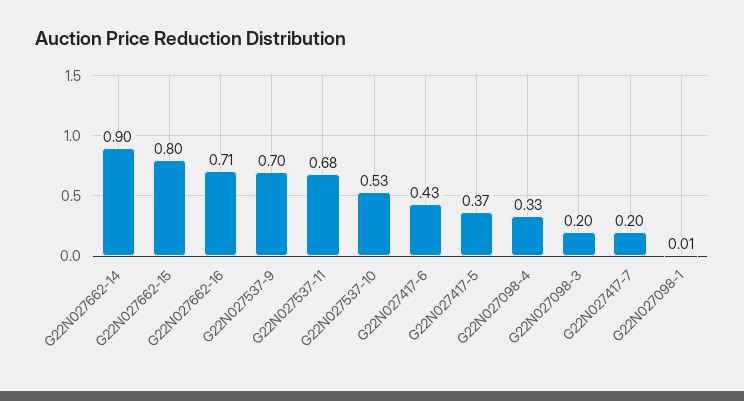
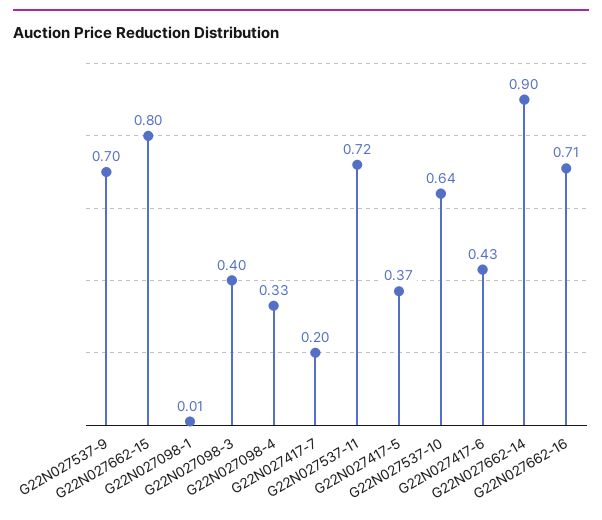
G22N027537-11: 0.68 -> 0.72
G22N027537-10: 0.53 -> 0.64
G22N027098-3: 0.2 -> 0.4

